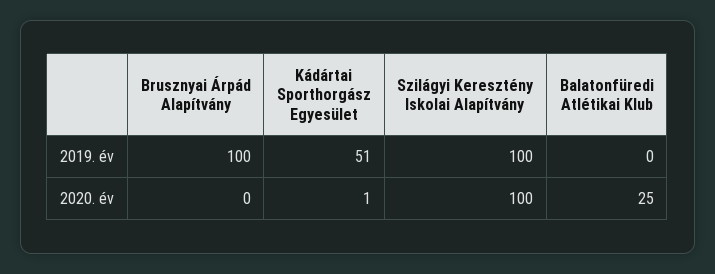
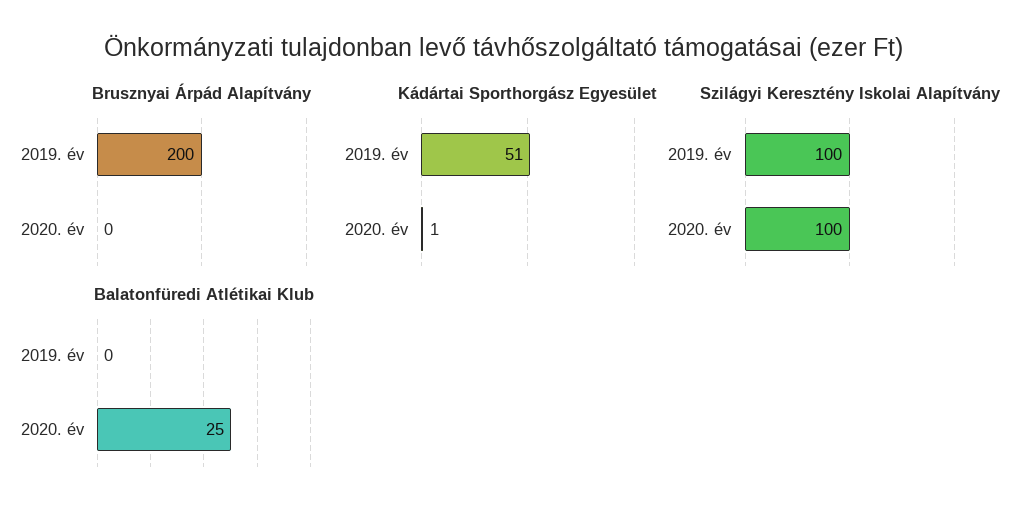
Brusznyai Árpád Alapítvány, 2019. év: 100 -> 200

